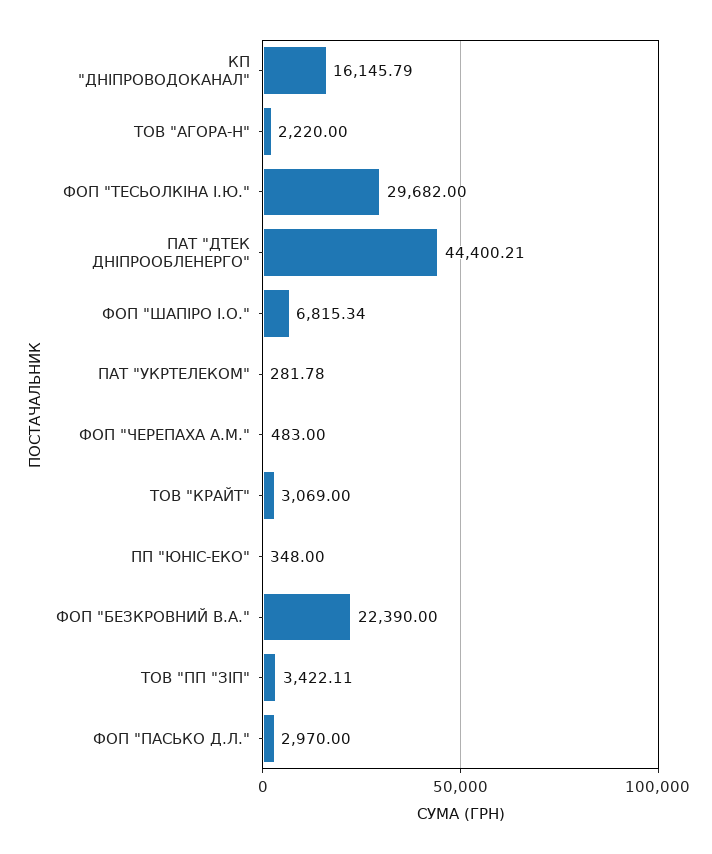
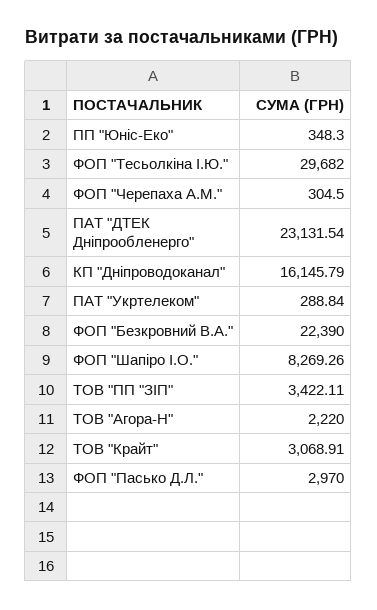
ПАТ "ДТЕК ДНІПРООБЛЕНЕРГО": 44400.21 -> 23131.54
ФОП "ШАПІРО І.О.": 6815.34 -> 8269.26
ПАТ "УКРТЕЛЕКОМ": 281.78 -> 288.84
ФОП "ЧЕРЕПАХА А.М.": 483 -> 304.5
ТОВ "КРАЙТ": 3069 -> 3068.91
ПП "ЮНІС-ЕКО": 348 -> 348.3

